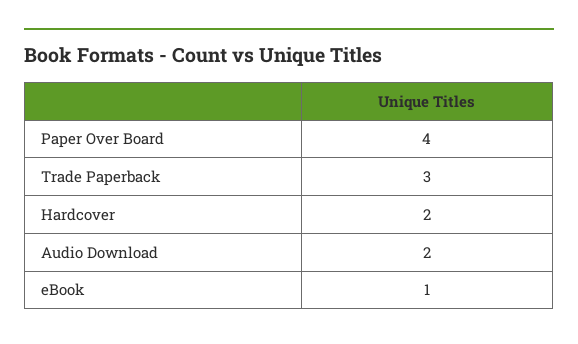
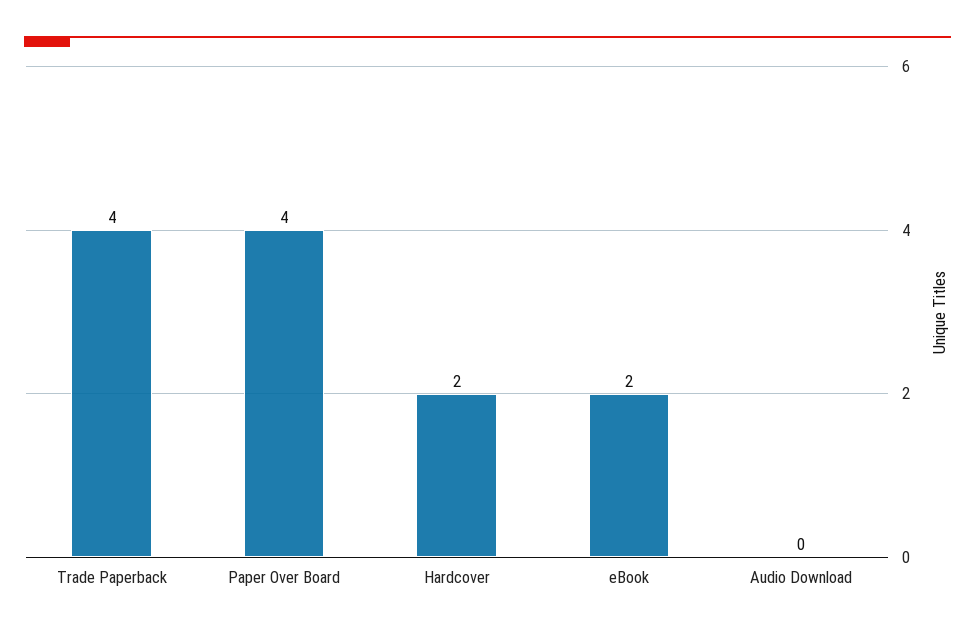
Trade Paperback: 3 -> 4
Audio Download: 2 -> 0
eBook: 1 -> 2

